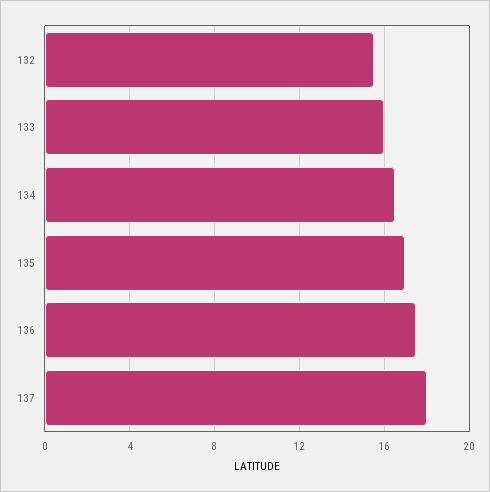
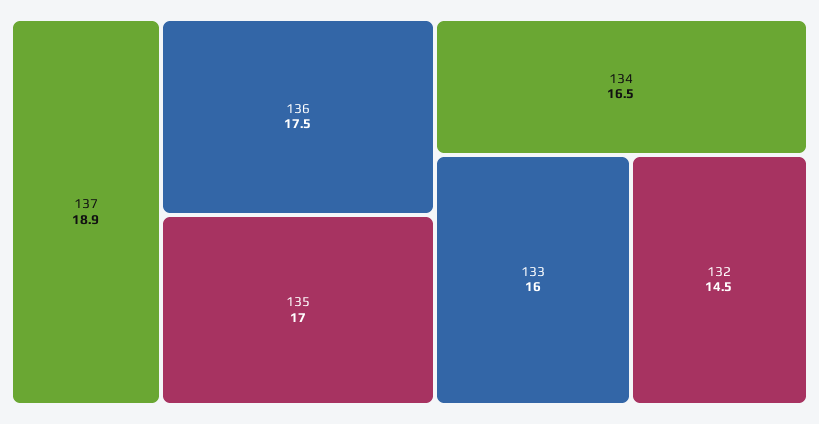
132: 15.5 -> 14.5
137: 18 -> 18.9

